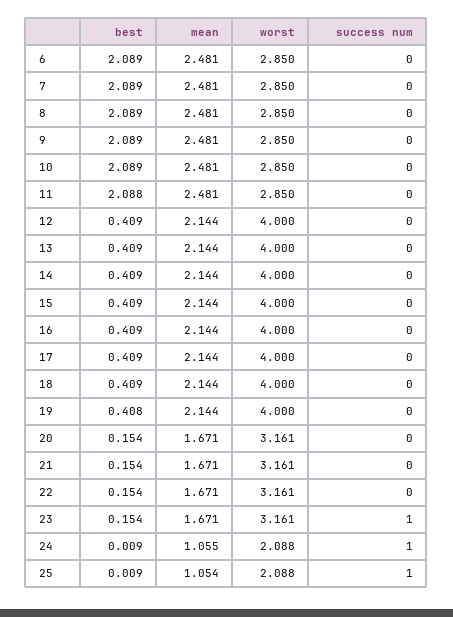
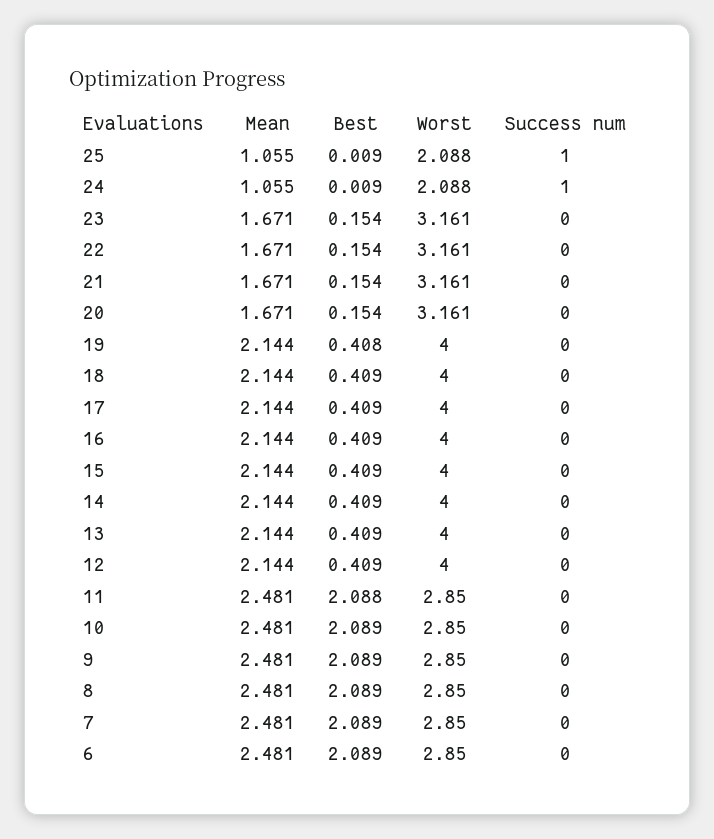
success num, 23: 1 -> 0
mean, 25: 1.054 -> 1.055

